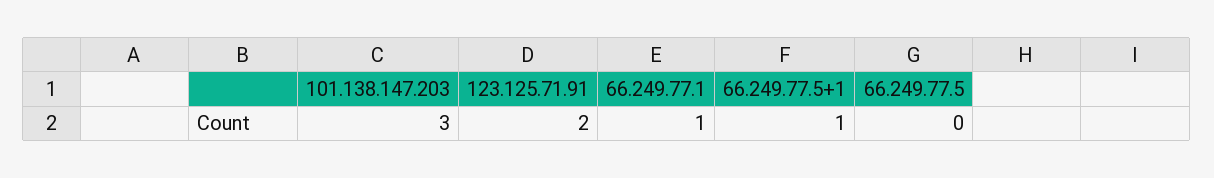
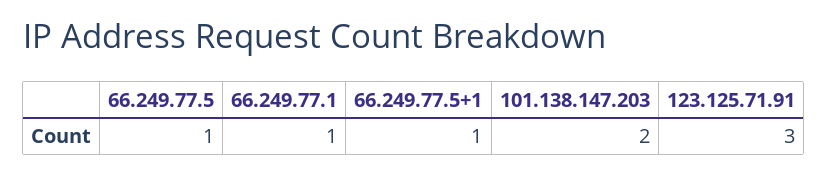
101.138.147.203: 3 -> 2
123.125.71.91: 2 -> 3
66.249.77.5: 0 -> 1

